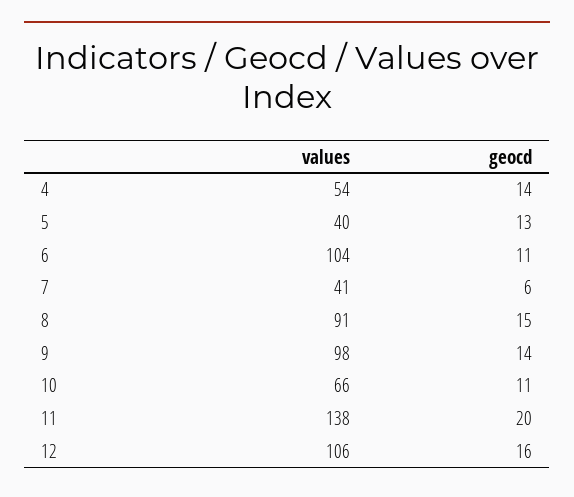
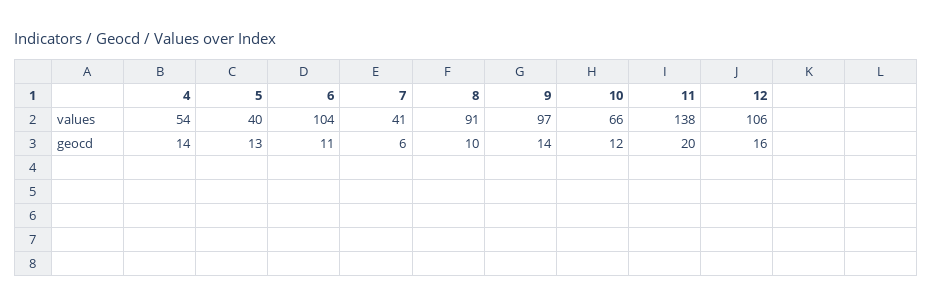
geocd, 8: 15 -> 10
values, 9: 98 -> 97
geocd, 10: 11 -> 12

